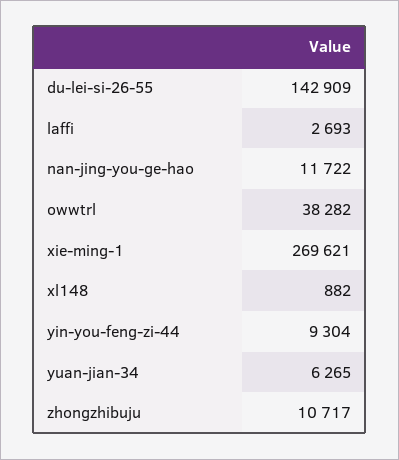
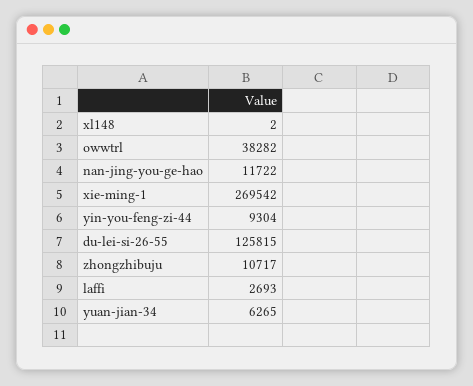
du-lei-si-26-55: 142909 -> 125815
xie-ming-1: 269621 -> 269542
xl148: 882 -> 2

